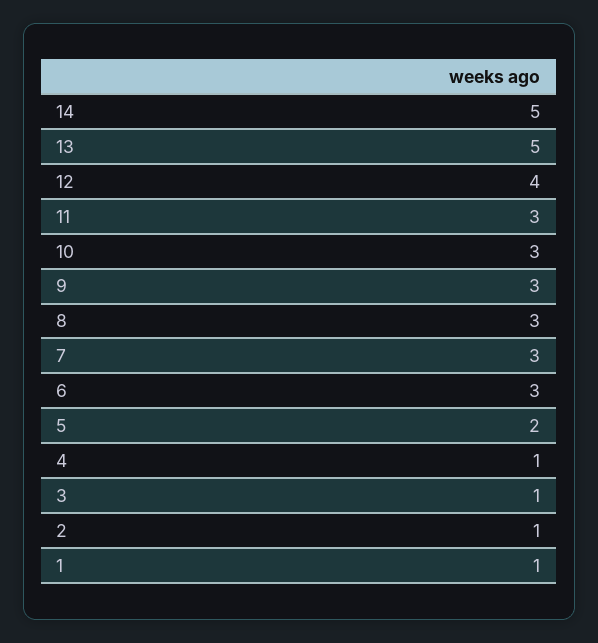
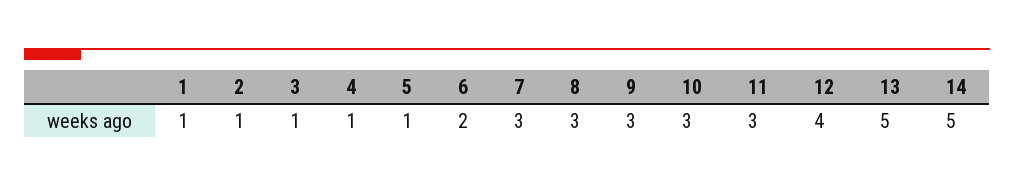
6: 3 -> 2
5: 2 -> 1

